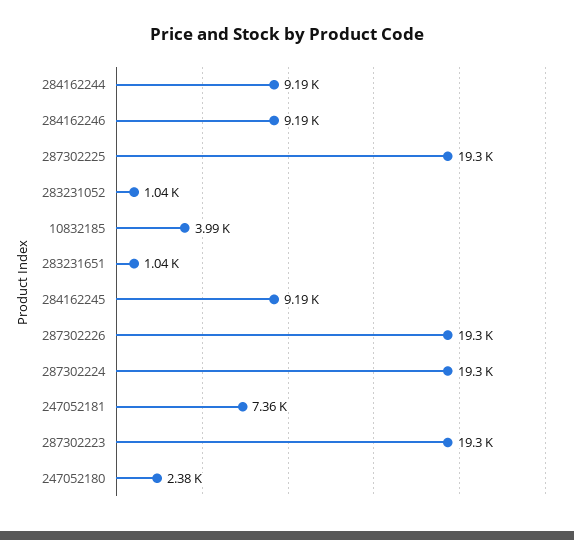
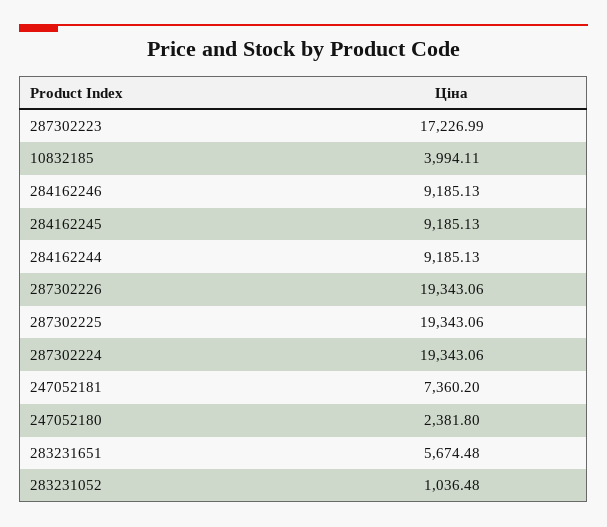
283231651: 1040 -> 5674.48
287302223: 19300 -> 17226.99

